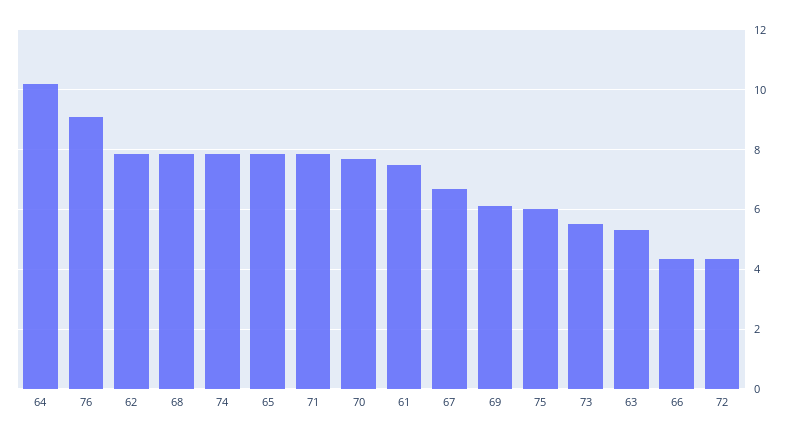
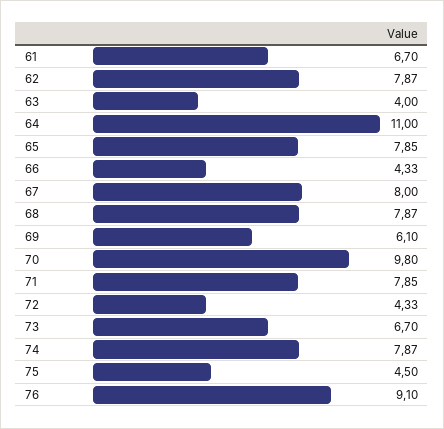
64: 10.25 -> 11
70: 7.75 -> 9.8
61: 7.5 -> 6.7
67: 6.75 -> 8
75: 6 -> 4.5
73: 5.5 -> 6.7
63: 5.25 -> 4

